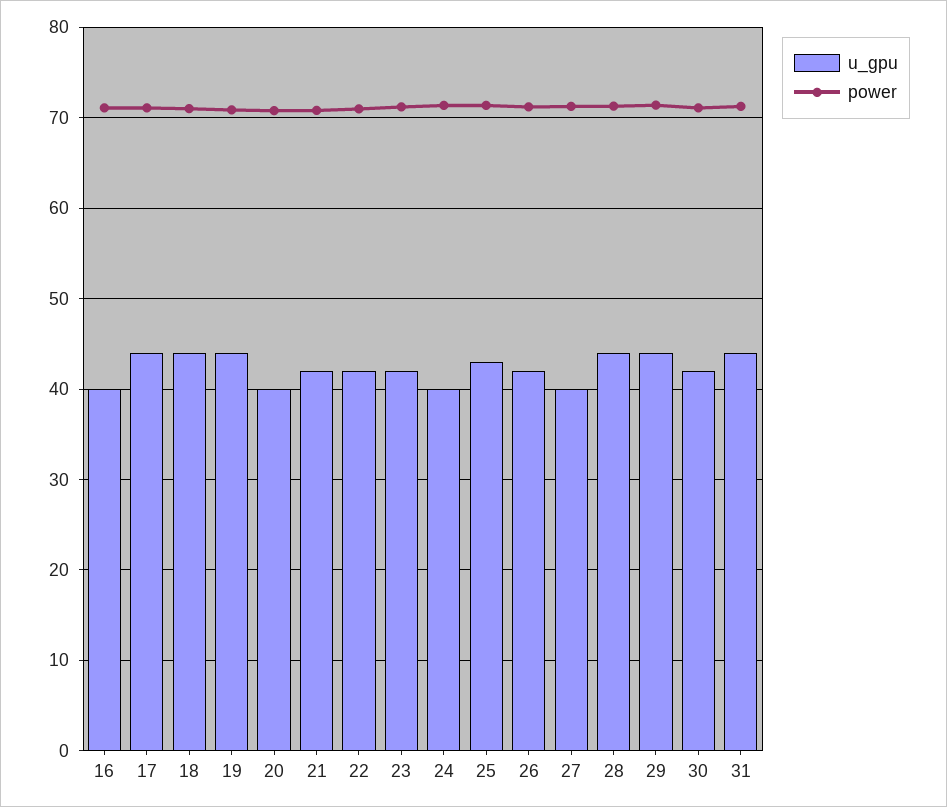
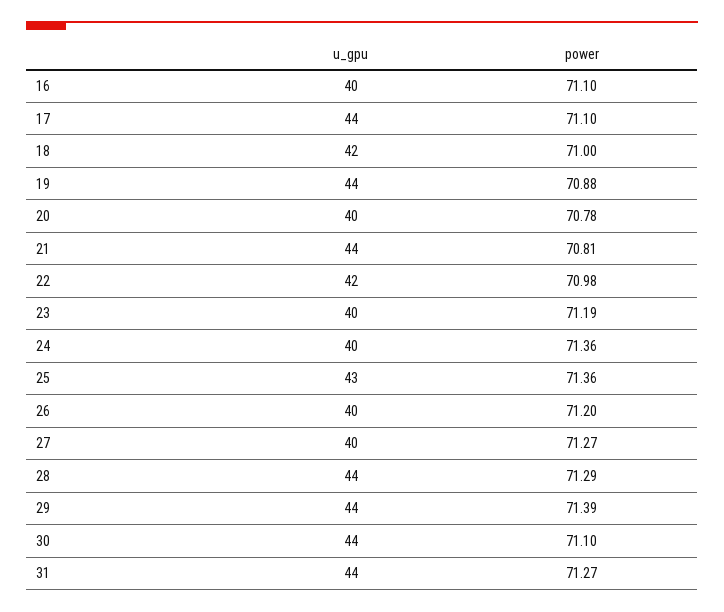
u_gpu, 18: 44 -> 42
u_gpu, 21: 42 -> 44
u_gpu, 23: 42 -> 40
u_gpu, 26: 42 -> 40
u_gpu, 30: 42 -> 44

